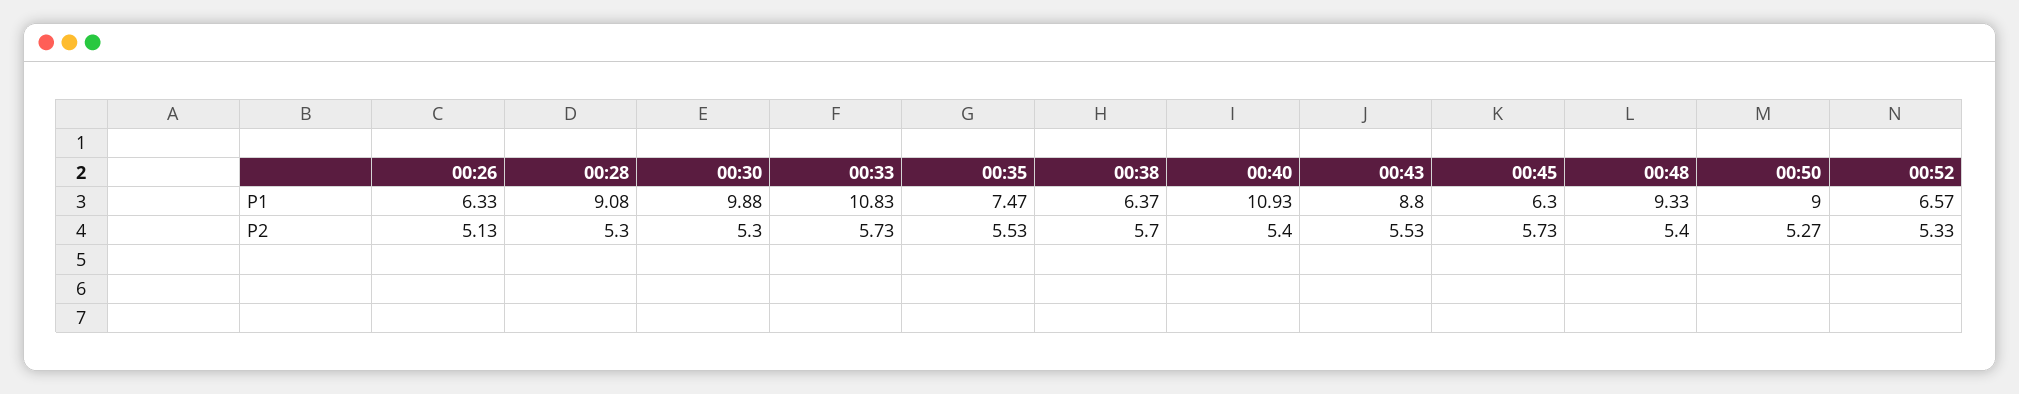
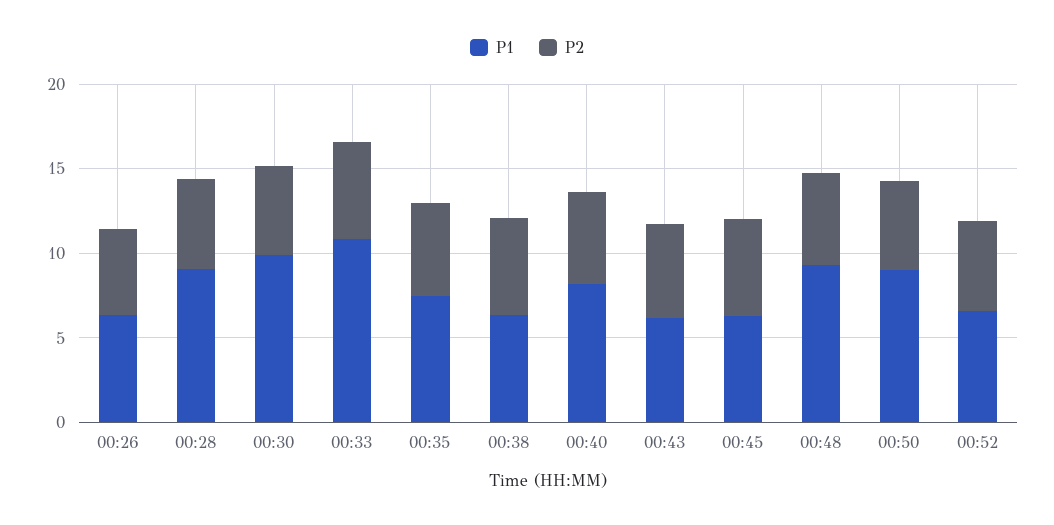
P1, 00:40: 10.93 -> 8
P1, 00:43: 8.8 -> 6

